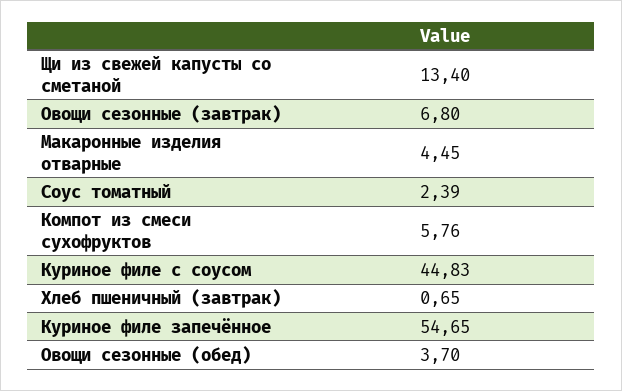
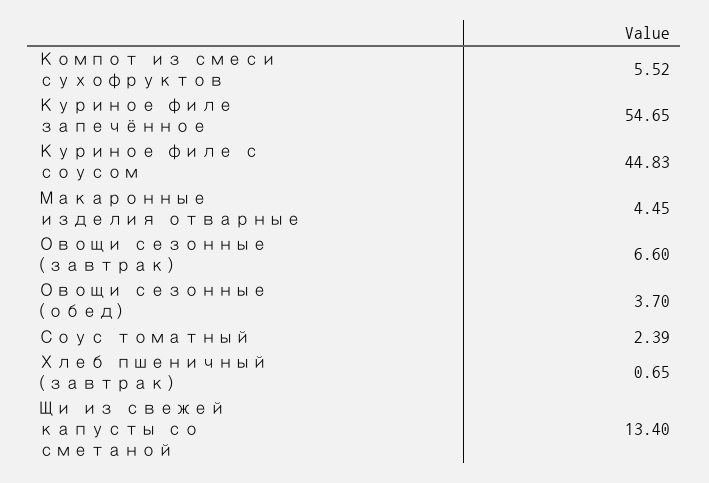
Овощи сезонные (завтрак): 6.8 -> 6.6
Компот из смеси сухофруктов: 5.76 -> 5.52

